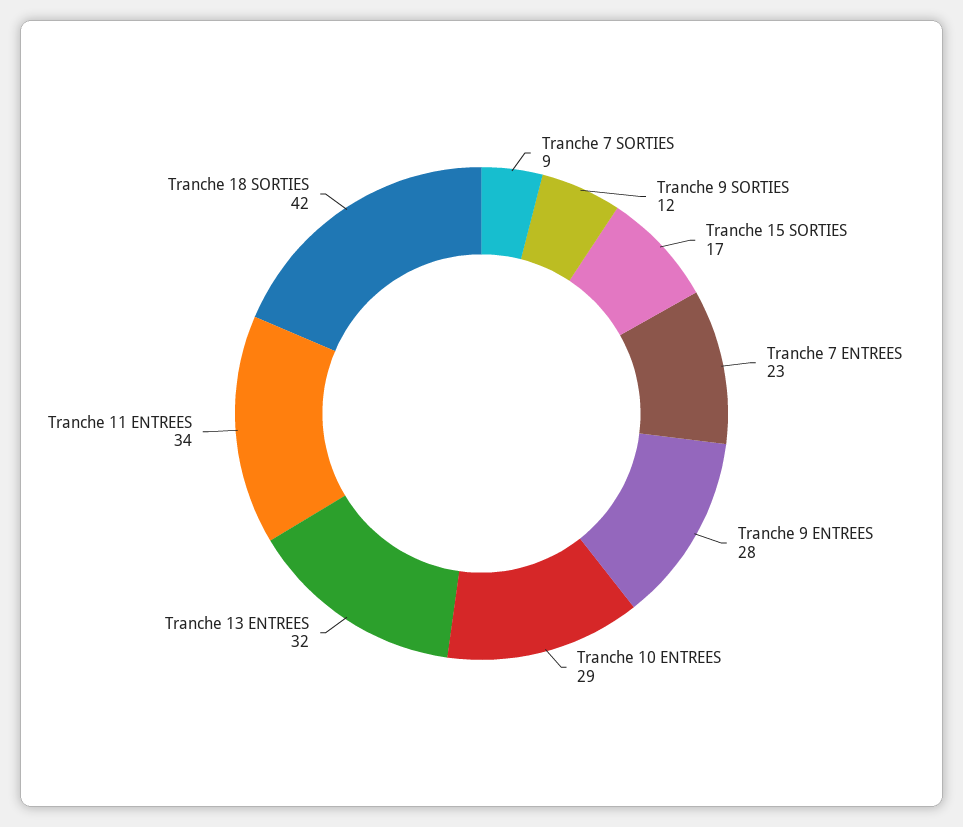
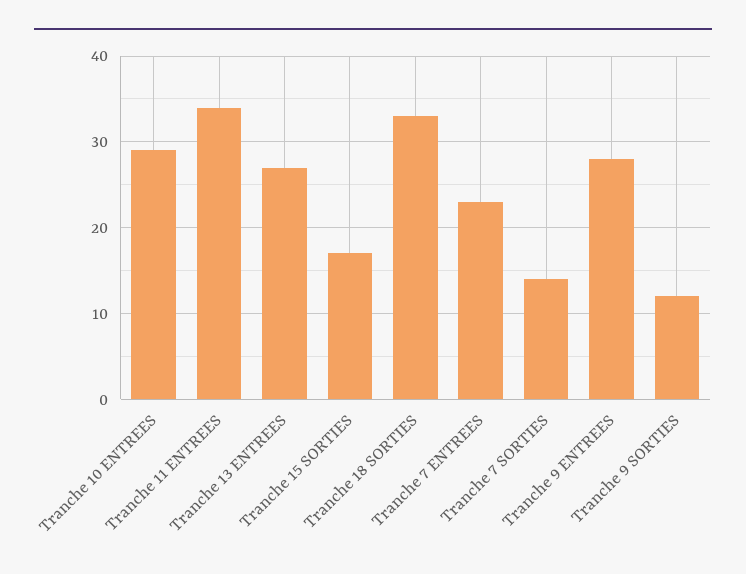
Tranche 7 SORTIES: 9 -> 14
Tranche 13 ENTREES: 32 -> 27
Tranche 18 SORTIES: 42 -> 33

